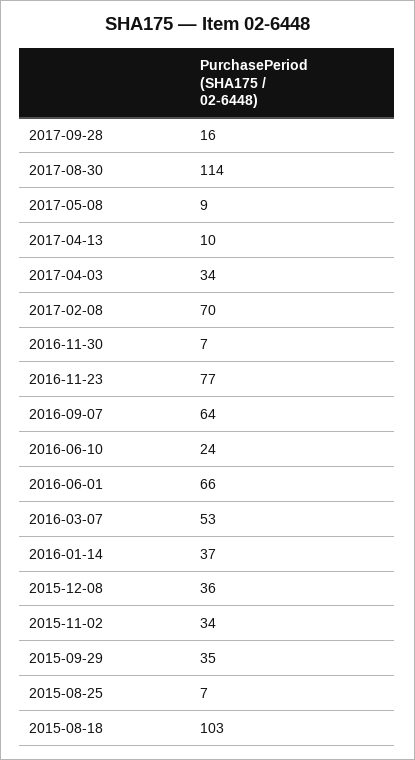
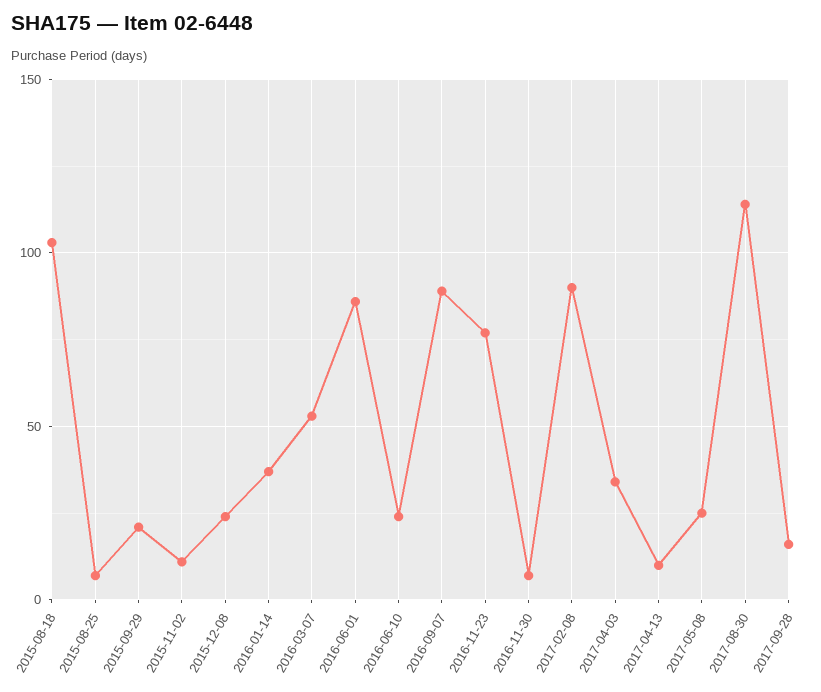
2017-05-08: 9 -> 25
2017-02-08: 70 -> 90
2016-09-07: 64 -> 90
2016-06-01: 66 -> 85
2015-12-08: 36 -> 25
2015-11-02: 34 -> 10
2015-09-29: 35 -> 20

